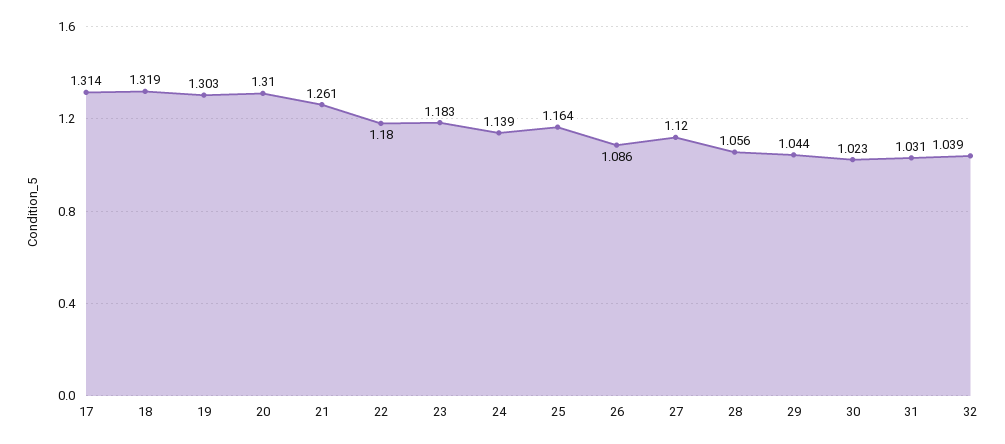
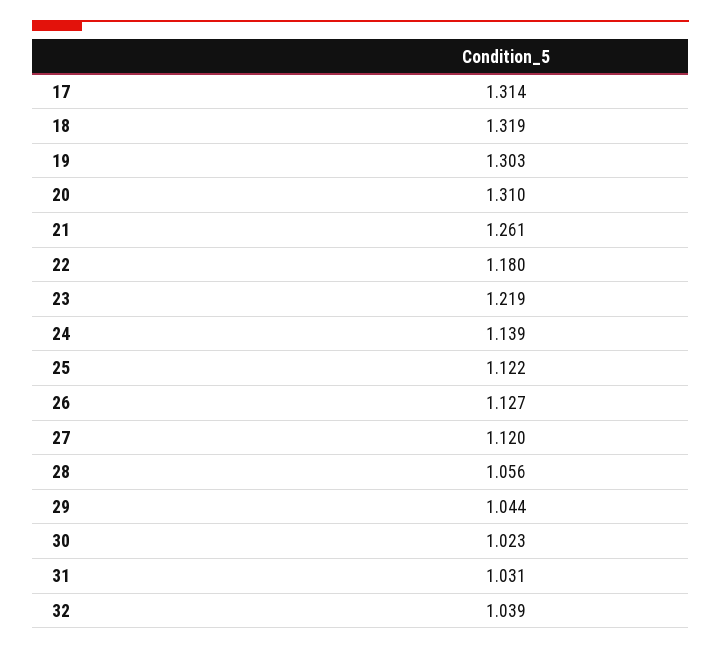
23: 1.183 -> 1.219
25: 1.164 -> 1.122
26: 1.086 -> 1.127

